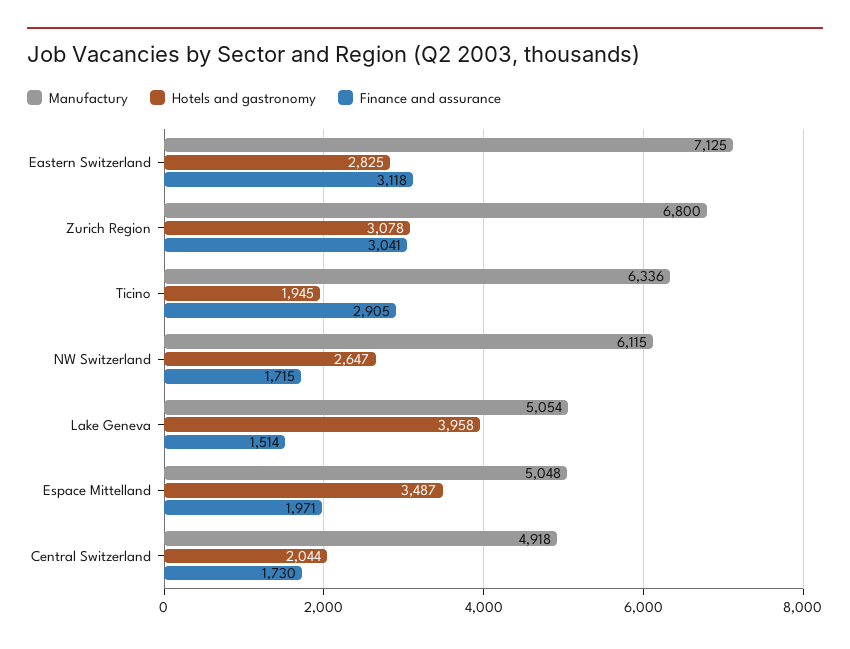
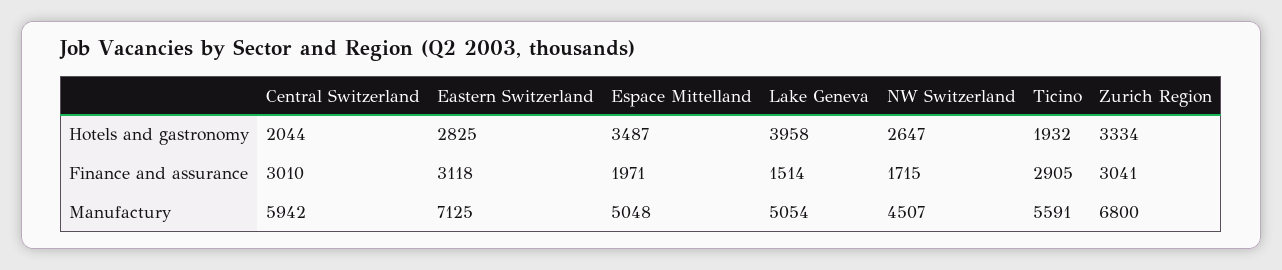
Hotels and gastronomy, Zurich Region: 3078 -> 3334
Manufactury, Ticino: 6336 -> 5591
Hotels and gastronomy, Ticino: 1945 -> 1932
Manufactury, NW Switzerland: 6115 -> 4507
Manufactury, Central Switzerland: 4918 -> 5942
Finance and assurance, Central Switzerland: 1730 -> 3010

